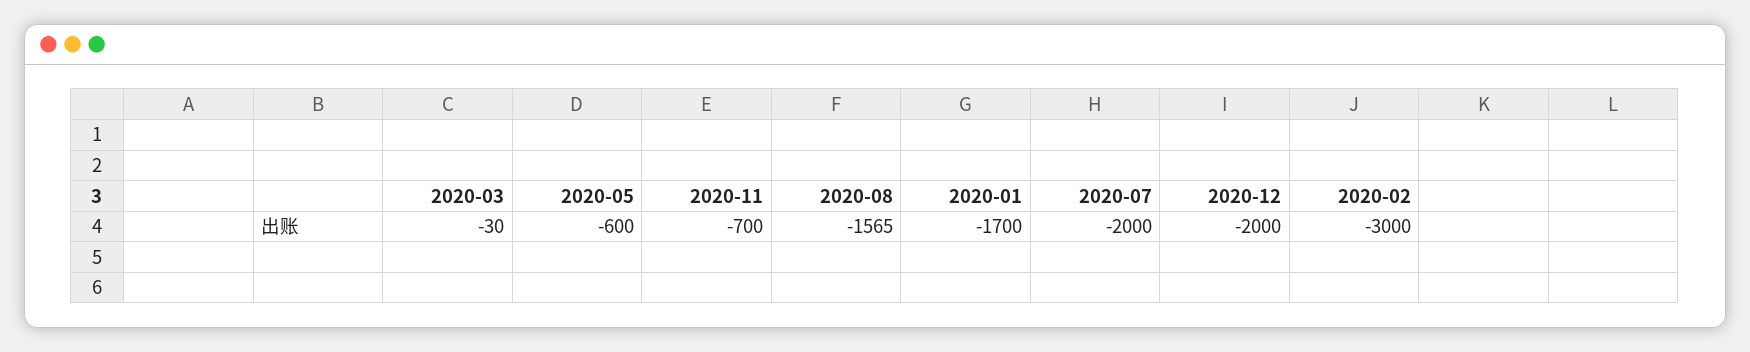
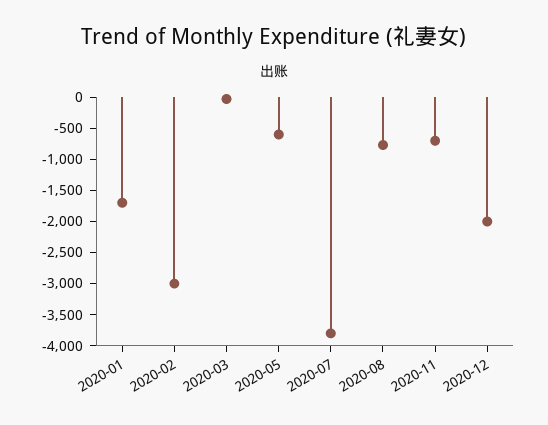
2020-08: -1565 -> -750
2020-07: -2000 -> -3750

